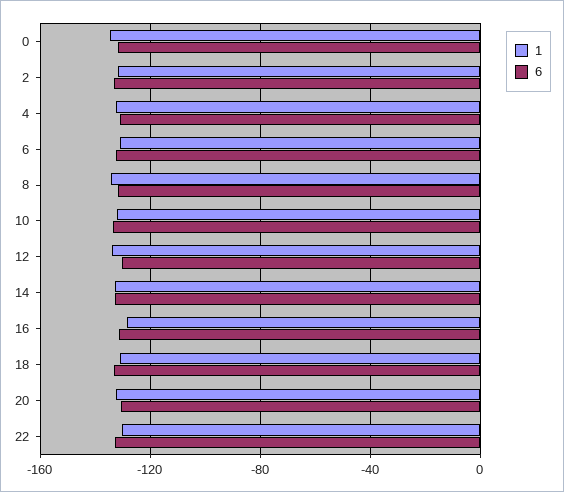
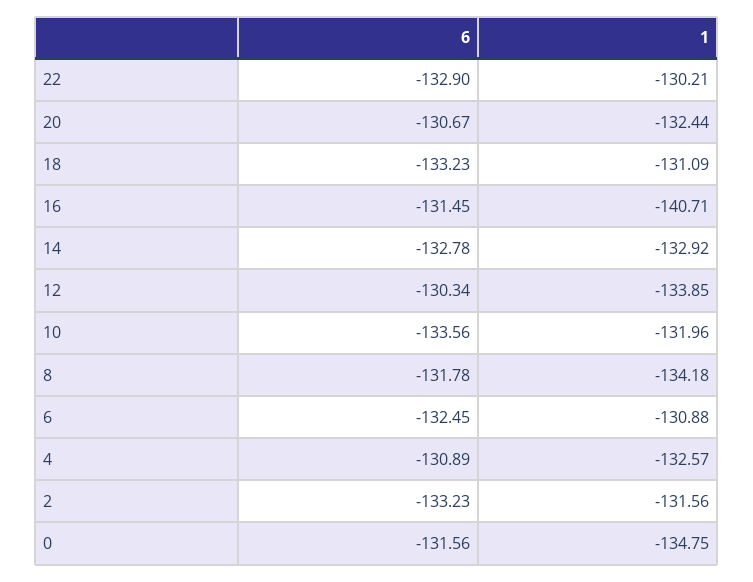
1, 16: -130 -> -140.71

